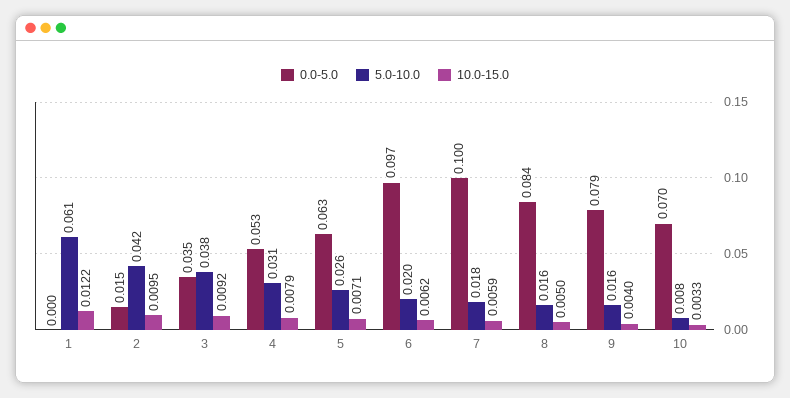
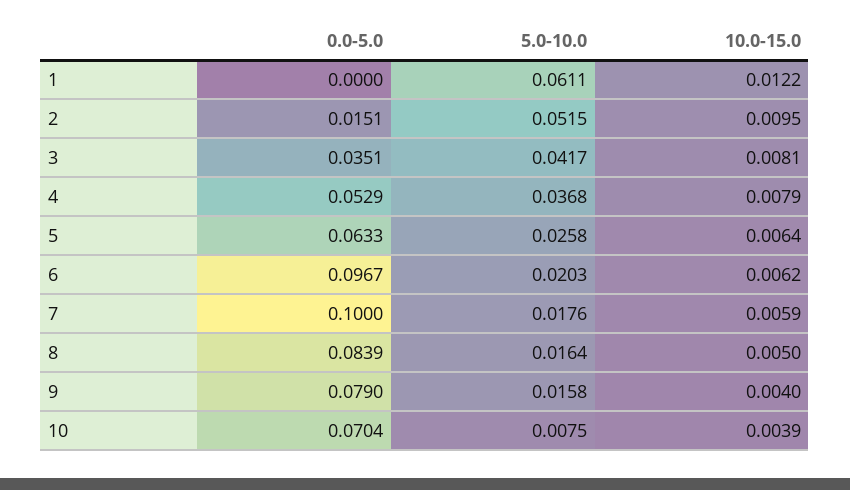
5.0-10.0, 2: 0.042 -> 0.0515
5.0-10.0, 3: 0.038 -> 0.0417
10.0-15.0, 3: 0.0092 -> 0.0081
5.0-10.0, 4: 0.031 -> 0.0368
10.0-15.0, 5: 0.0071 -> 0.0064
10.0-15.0, 10: 0.0033 -> 0.0039

